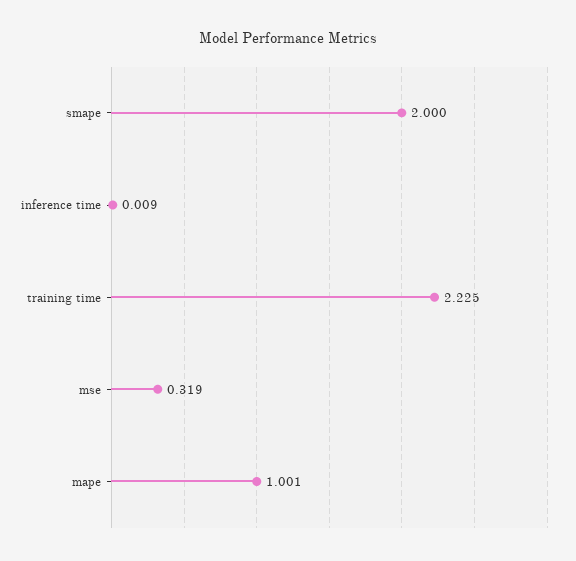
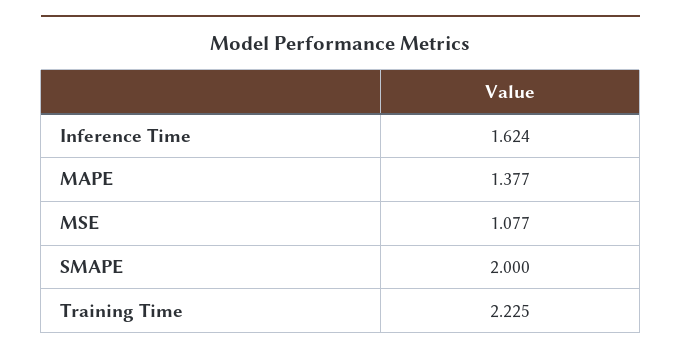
inference time: 0.009 -> 1.624
mse: 0.319 -> 1.077
mape: 1.001 -> 1.377

